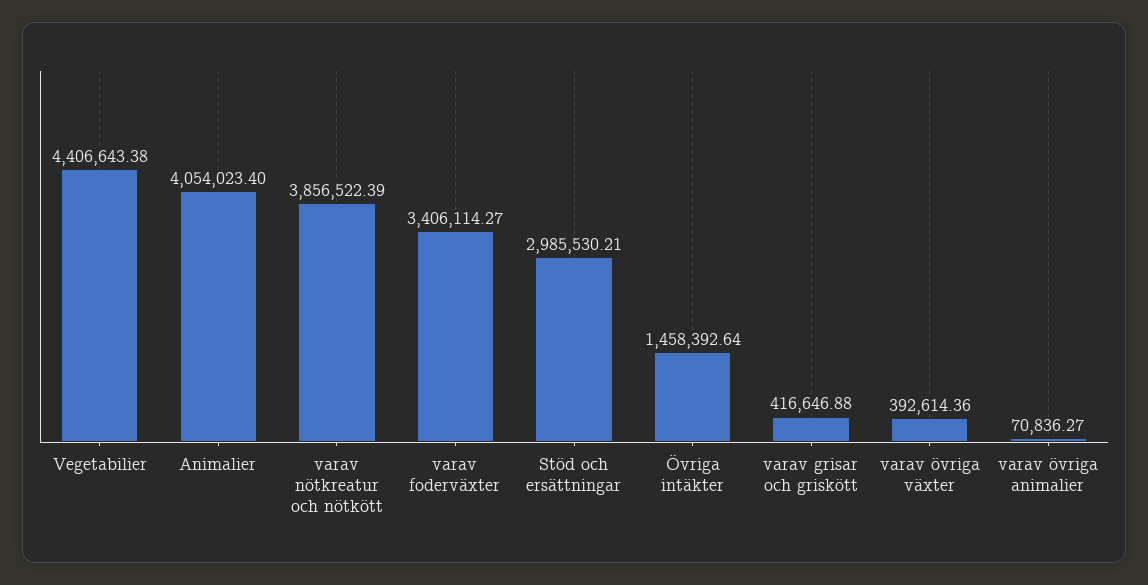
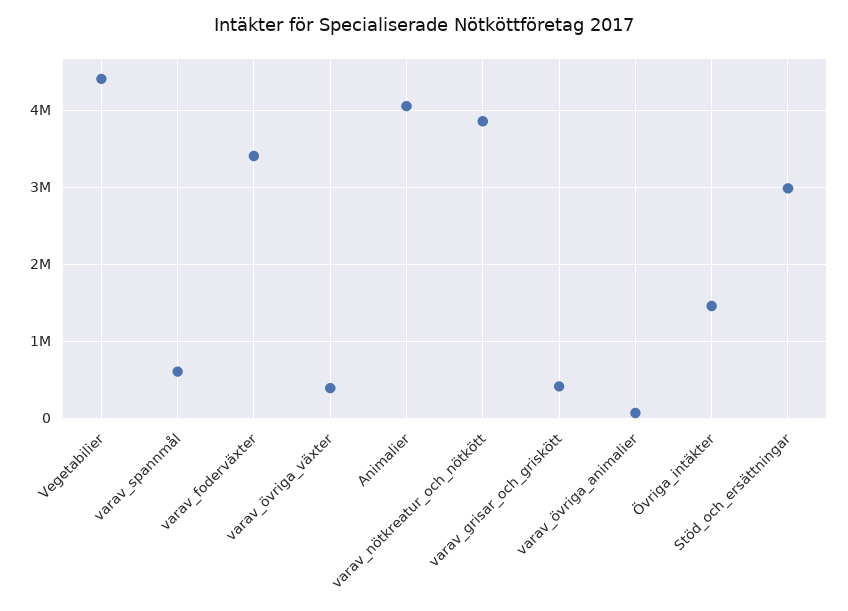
varav_spannmål: none -> 600000

